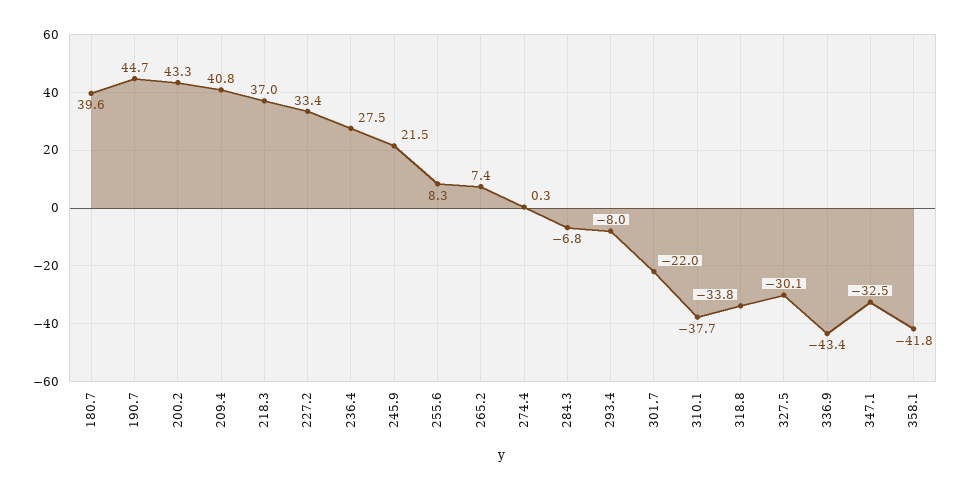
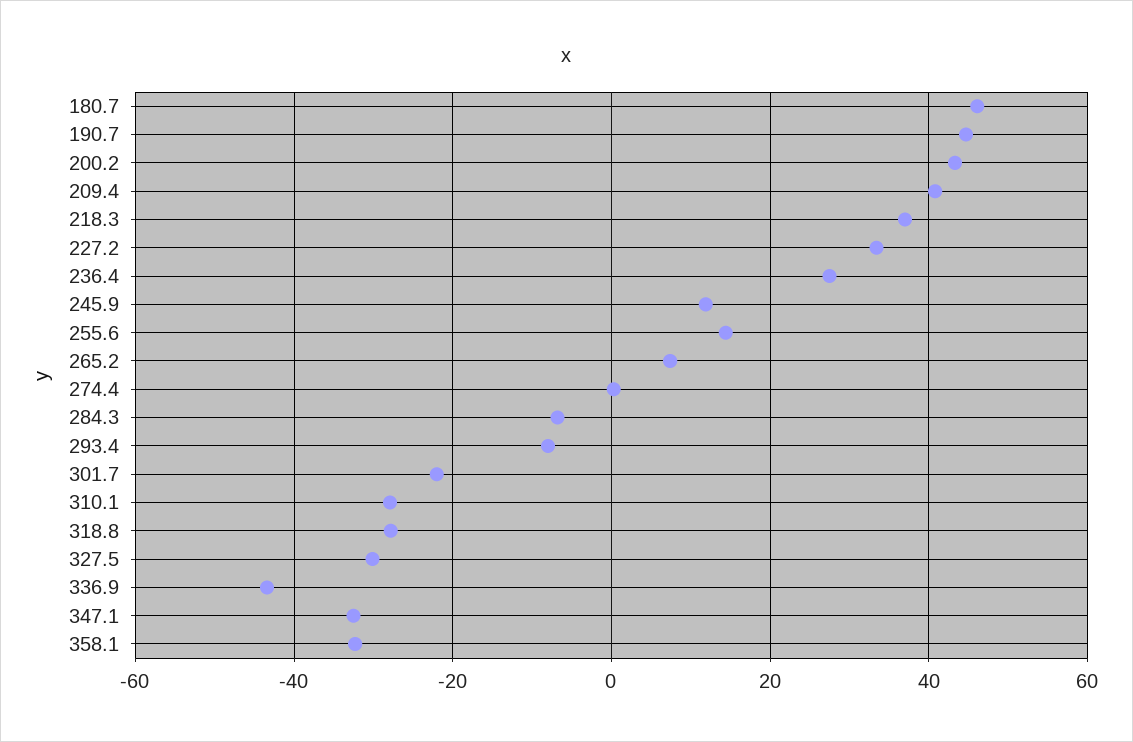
180.7: 39.6 -> 46
245.9: 21.5 -> 12
255.6: 8.3 -> 14
310.1: -37.7 -> -28
318.8: -33.8 -> -28
358.1: -41.8 -> -32

